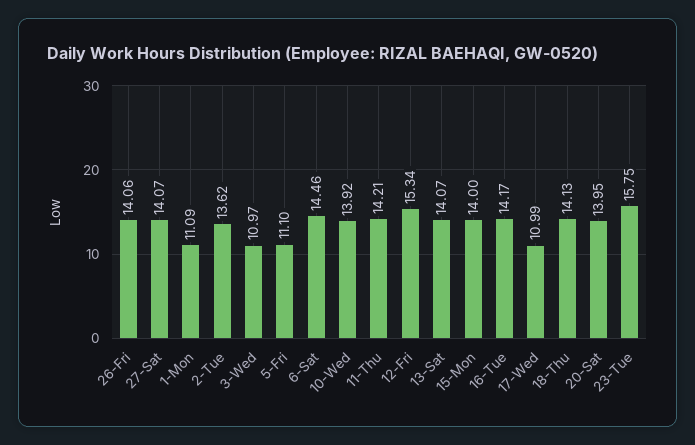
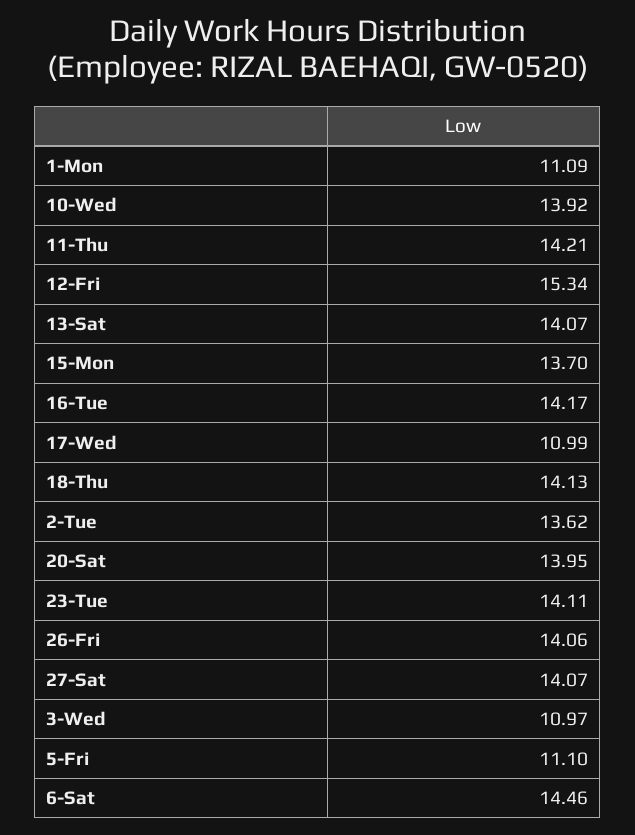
15-Mon: 14 -> 13.7
23-Tue: 15.75 -> 14.11

